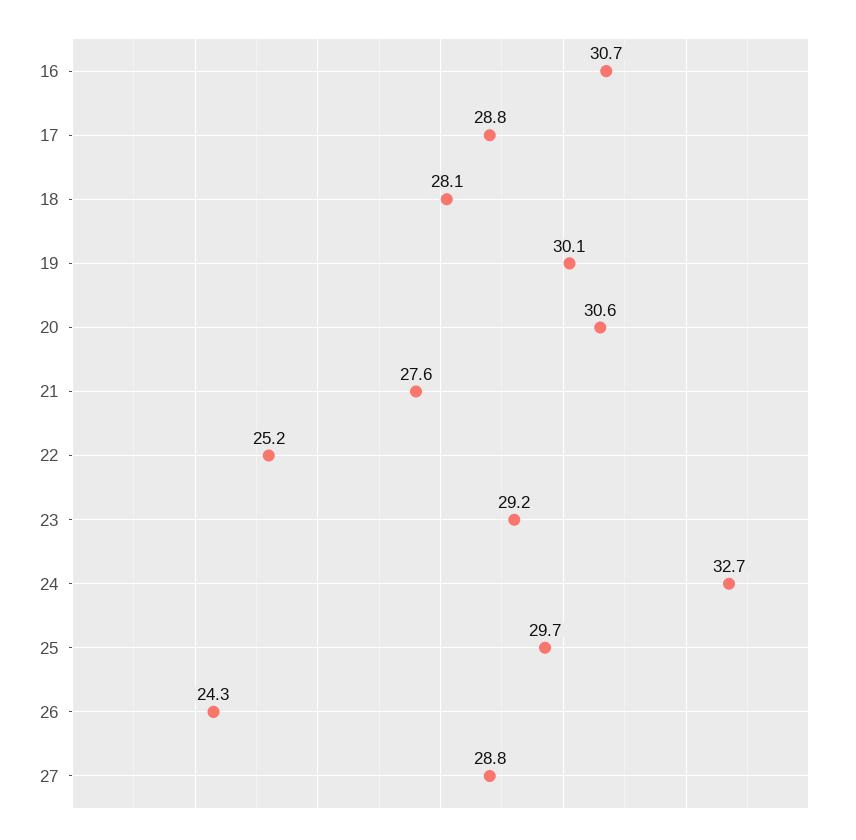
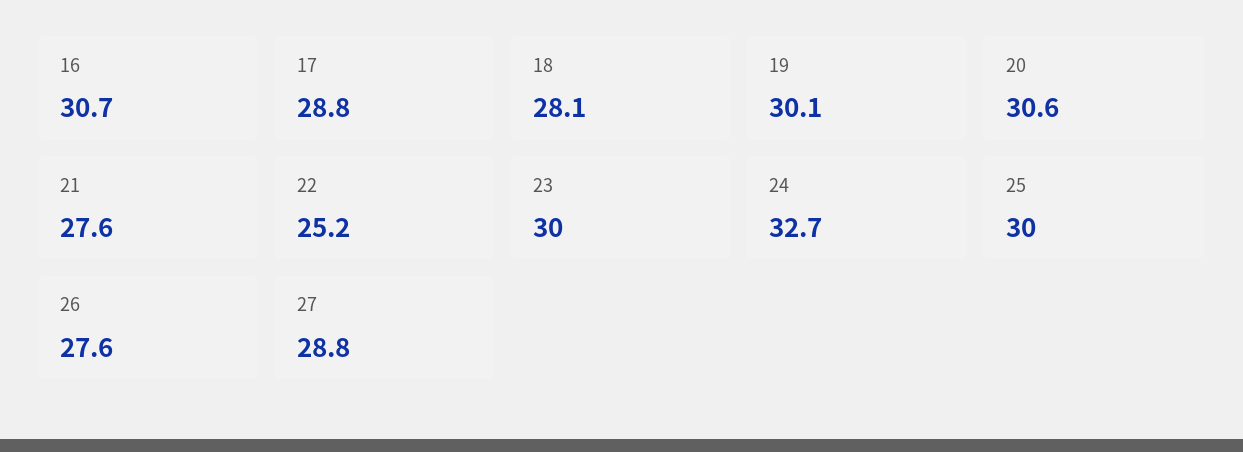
23: 29.2 -> 30
25: 29.7 -> 30
26: 24.3 -> 27.6

